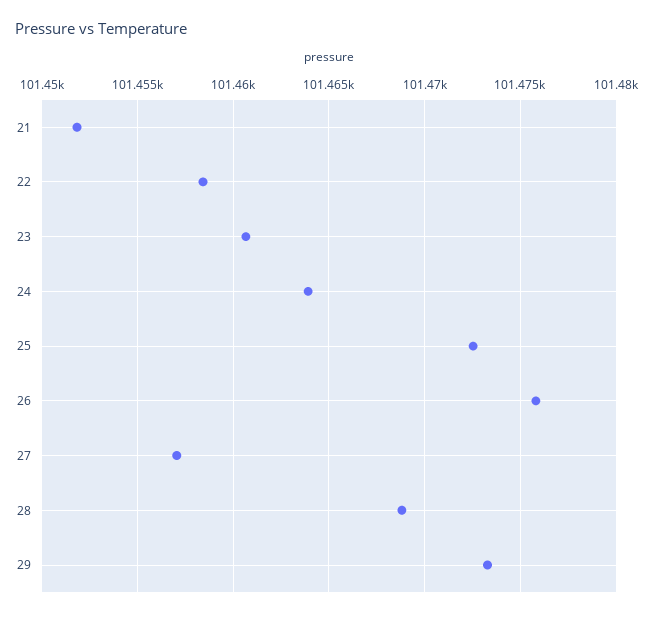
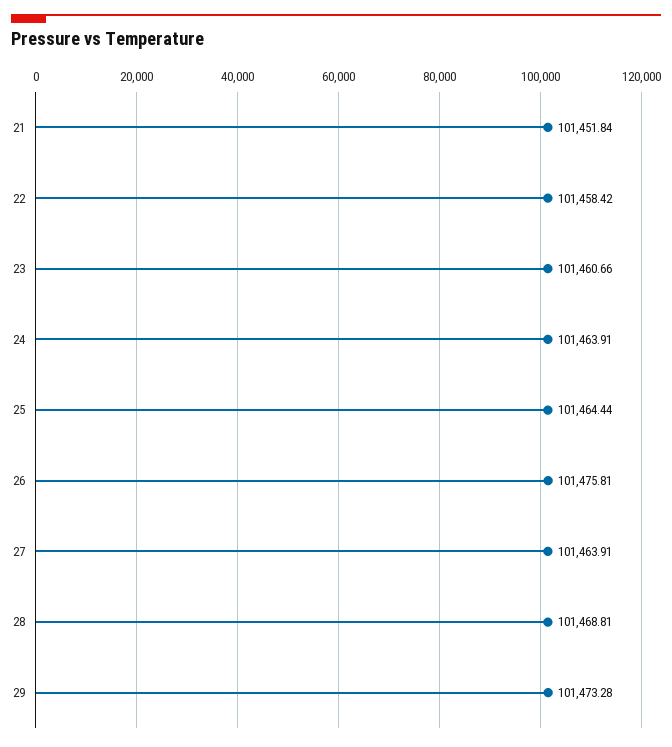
25: 101472.5 -> 101464.44
27: 101457 -> 101463.91

